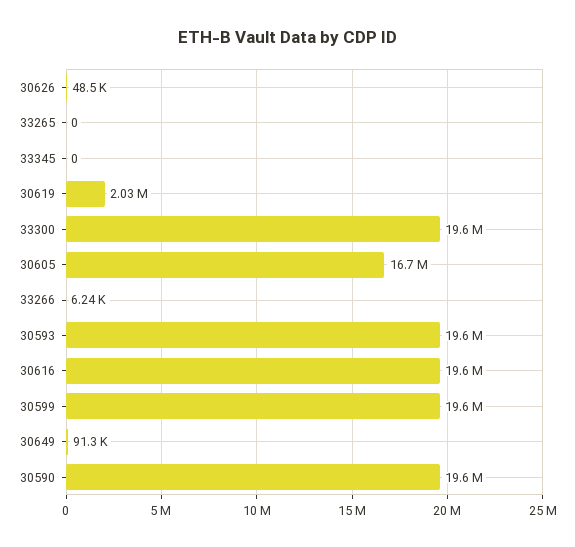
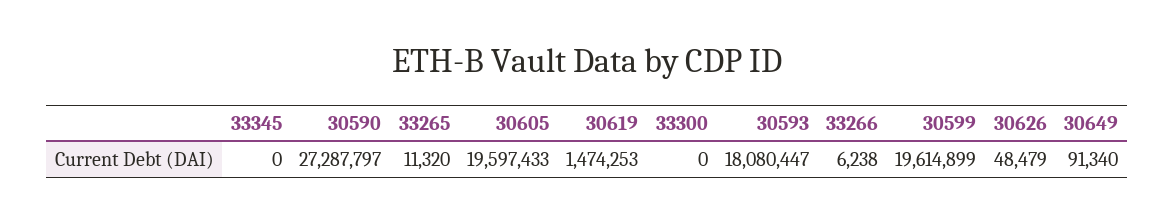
33265: 0 -> 11320
30619: 2030000 -> 1474253
33300: 19600000 -> 0
30605: 16700000 -> 19597433
30593: 19600000 -> 18080447
30616: 19600000 -> none
30590: 19600000 -> 27287797

